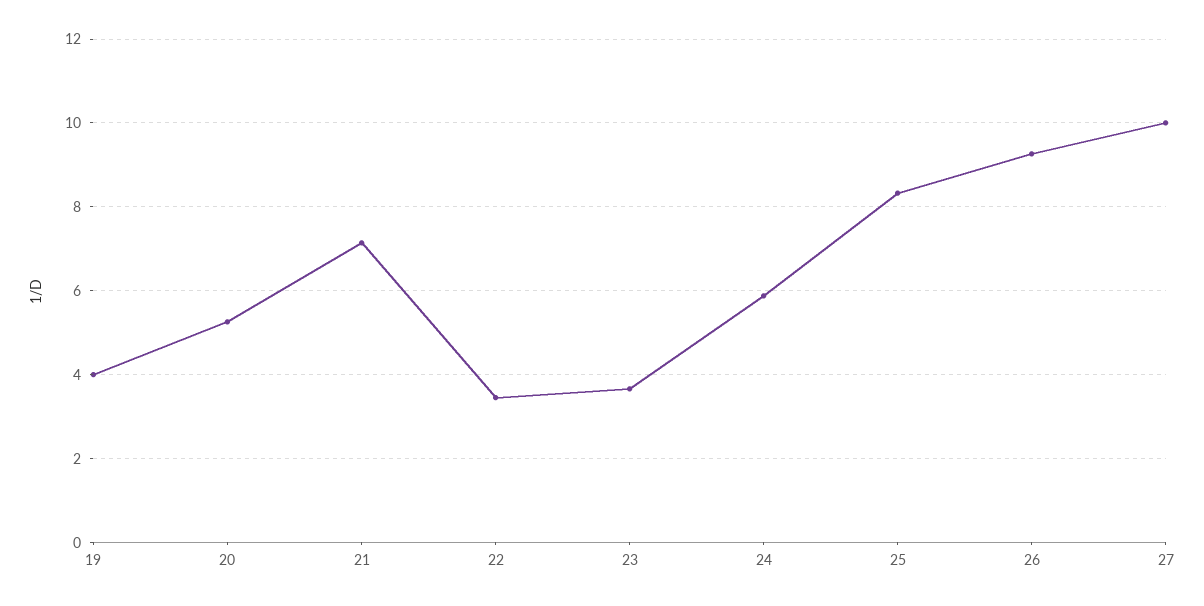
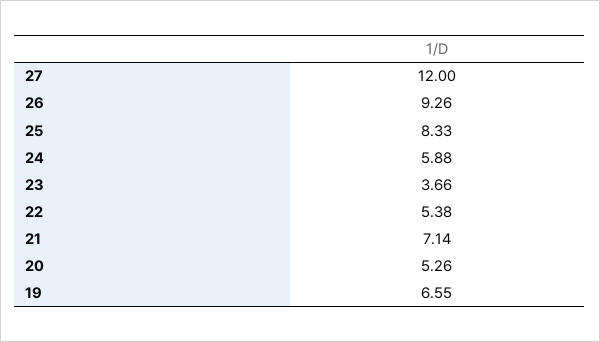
19: 4 -> 6.55
22: 3.4 -> 5.38
27: 10 -> 12

